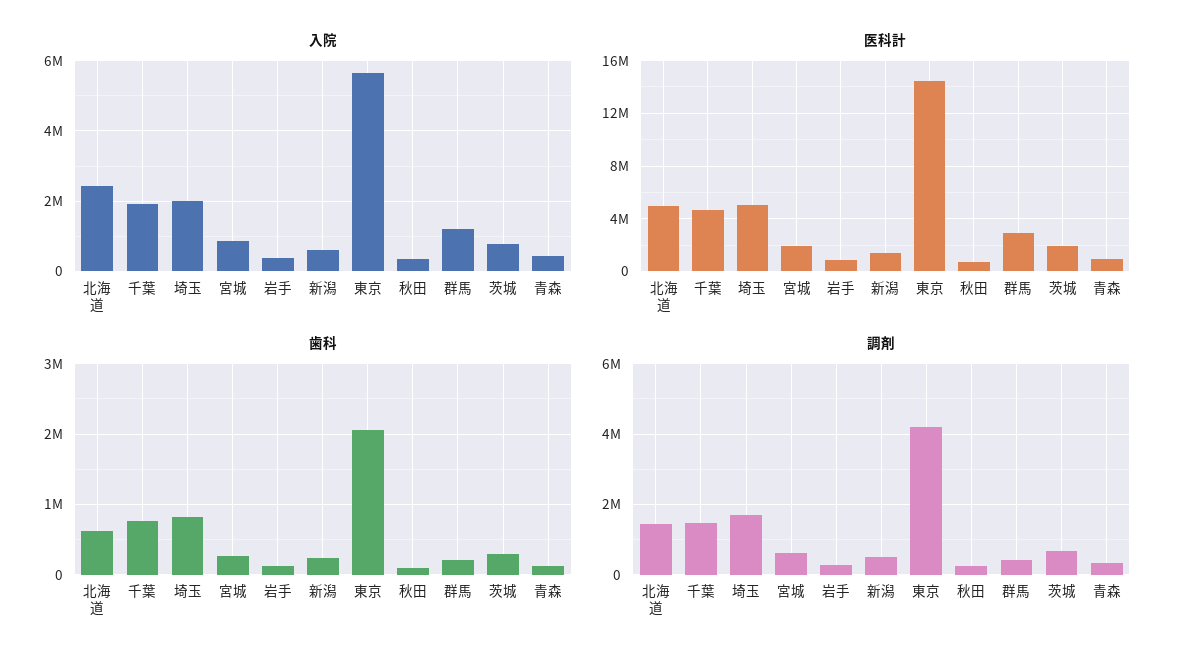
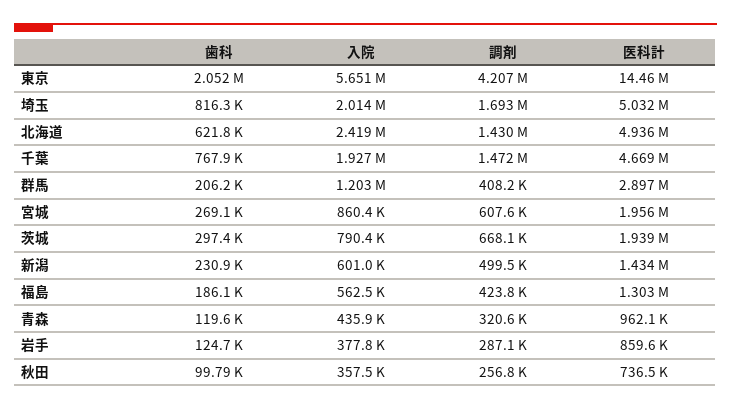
歯科, 福島: none -> 186100
入院, 福島: none -> 562500
調剤, 福島: none -> 423800
医科計, 福島: none -> 1303000

